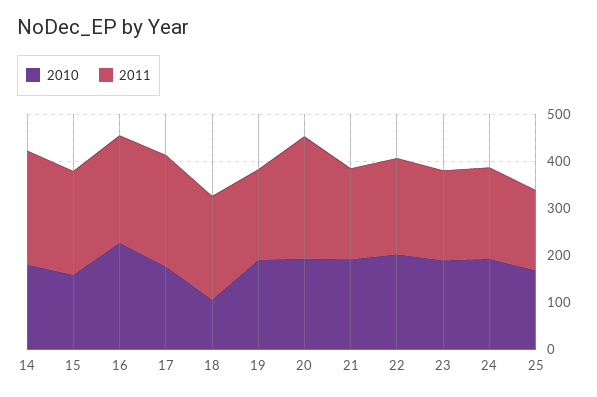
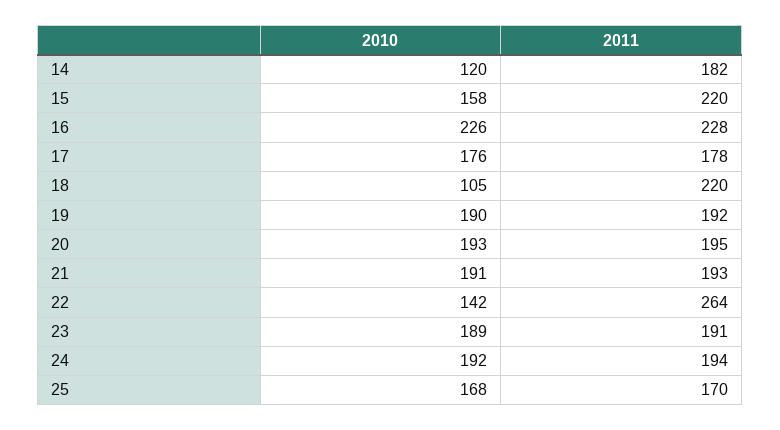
2010, 14: 180 -> 120
2011, 14: 240 -> 182
2011, 17: 240 -> 178
2011, 20: 260 -> 195
2010, 22: 200 -> 142
2011, 22: 200 -> 264

